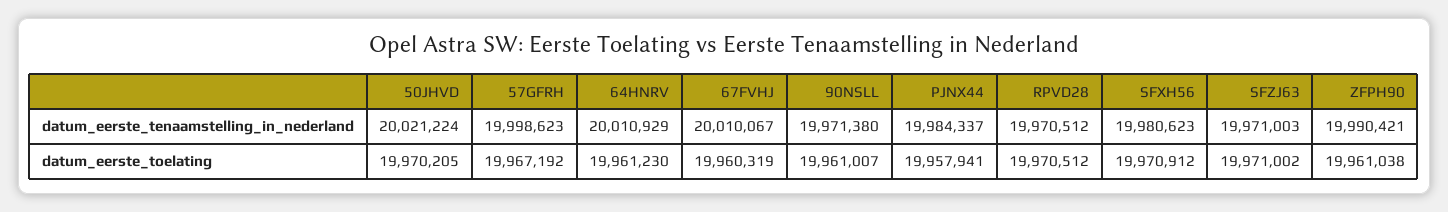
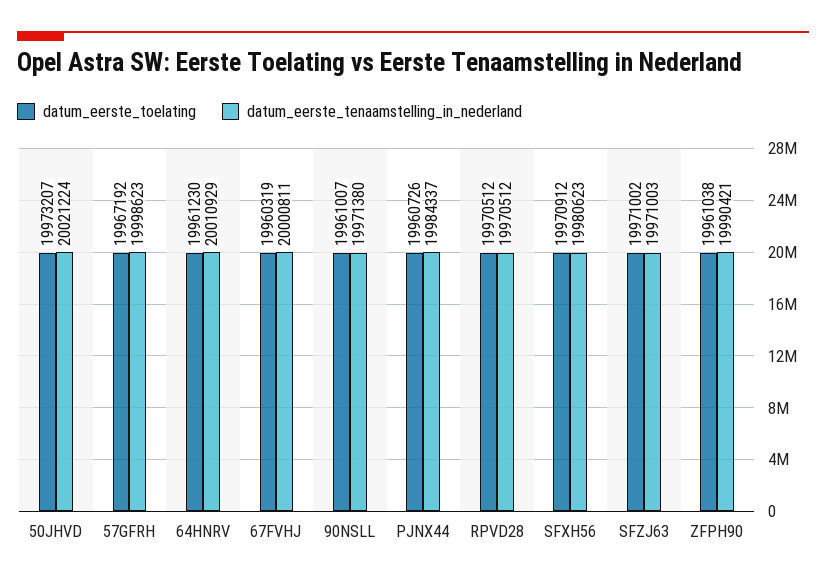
datum_eerste_tenaamstelling_in_nederland, 67FVHJ: 20010067 -> 20000811
datum_eerste_toelating, 50JHVD: 19970205 -> 19973207
datum_eerste_toelating, PJNX44: 19957941 -> 19960726

